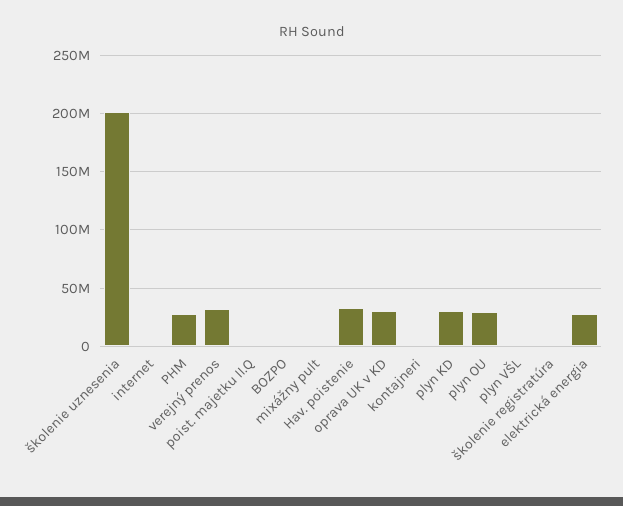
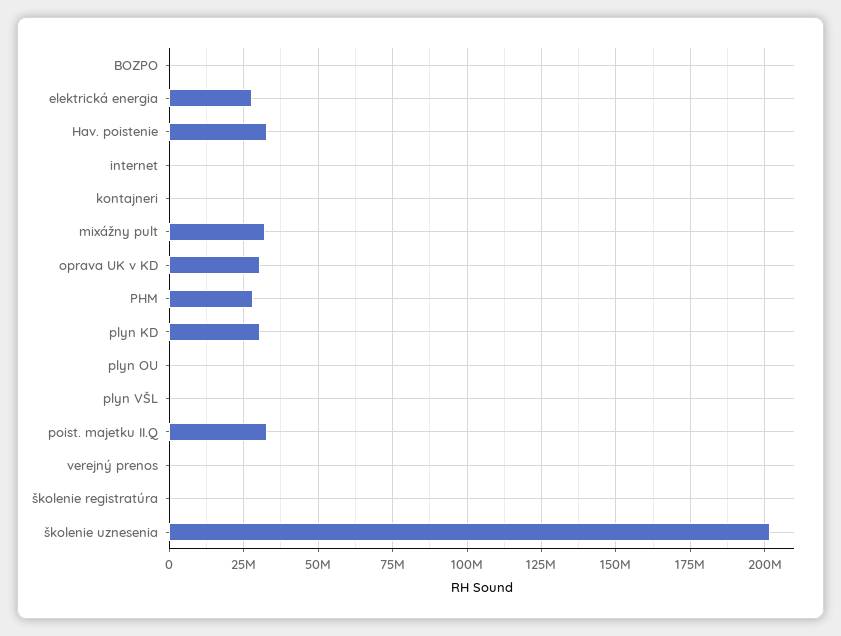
verejný prenos: 30000000 -> 0
poist. majetku II.Q: 0 -> 32500000
mixážny pult: 0 -> 32500000
plyn OU: 30000000 -> 0

